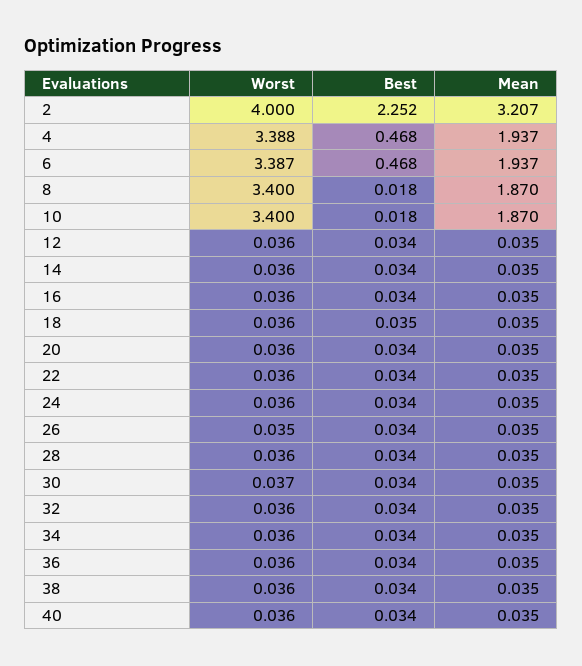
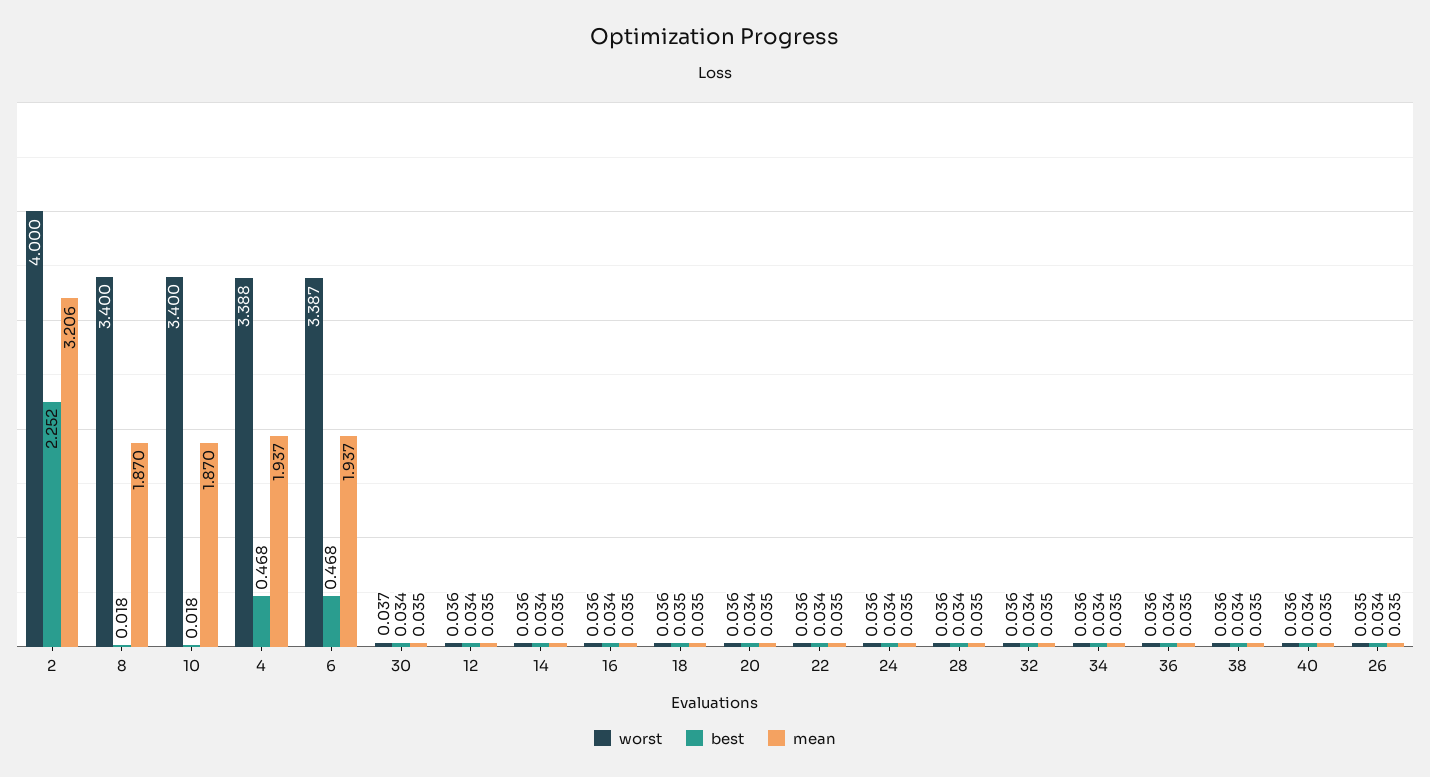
Mean, 2: 3.207 -> 3.206

